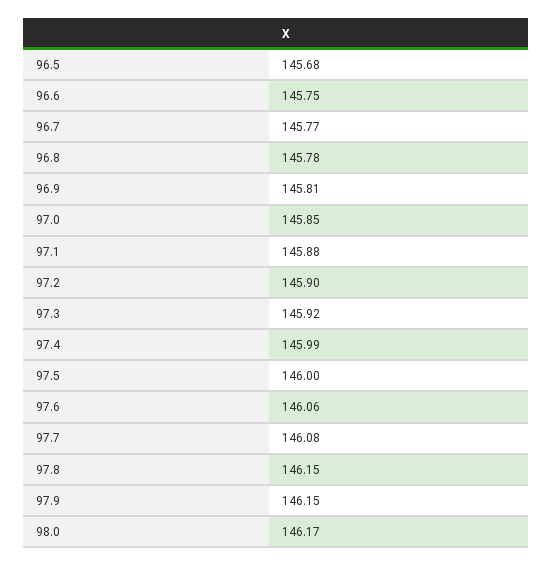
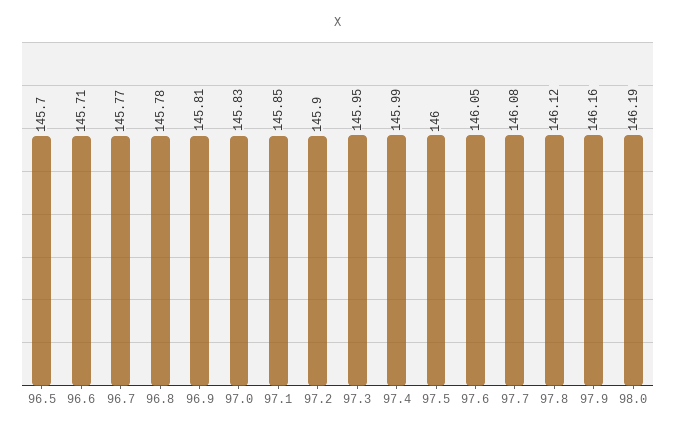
96.5: 145.68 -> 145.7
96.6: 145.75 -> 145.71
97.0: 145.85 -> 145.83
97.1: 145.88 -> 145.85
97.3: 145.92 -> 145.95
97.6: 146.06 -> 146.05
97.8: 146.15 -> 146.12
97.9: 146.15 -> 146.16
98.0: 146.17 -> 146.19

